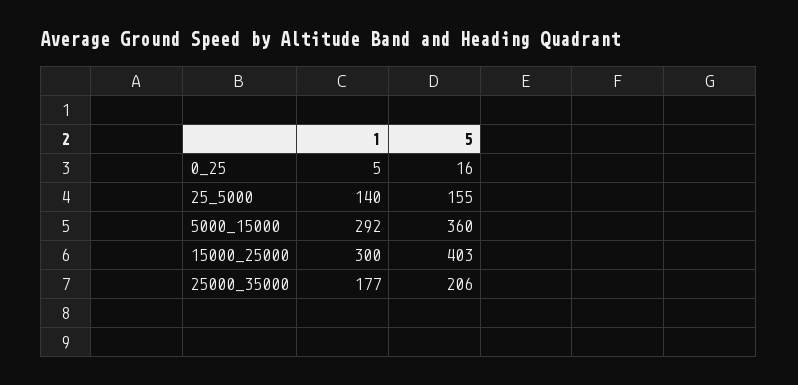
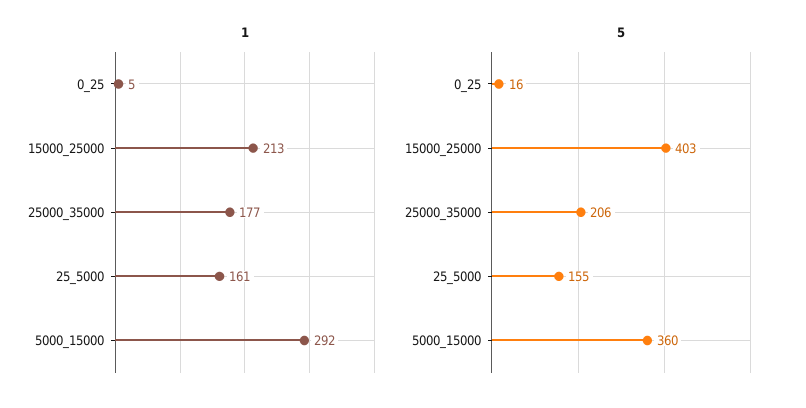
1, 25_5000: 140 -> 161
1, 15000_25000: 300 -> 213

